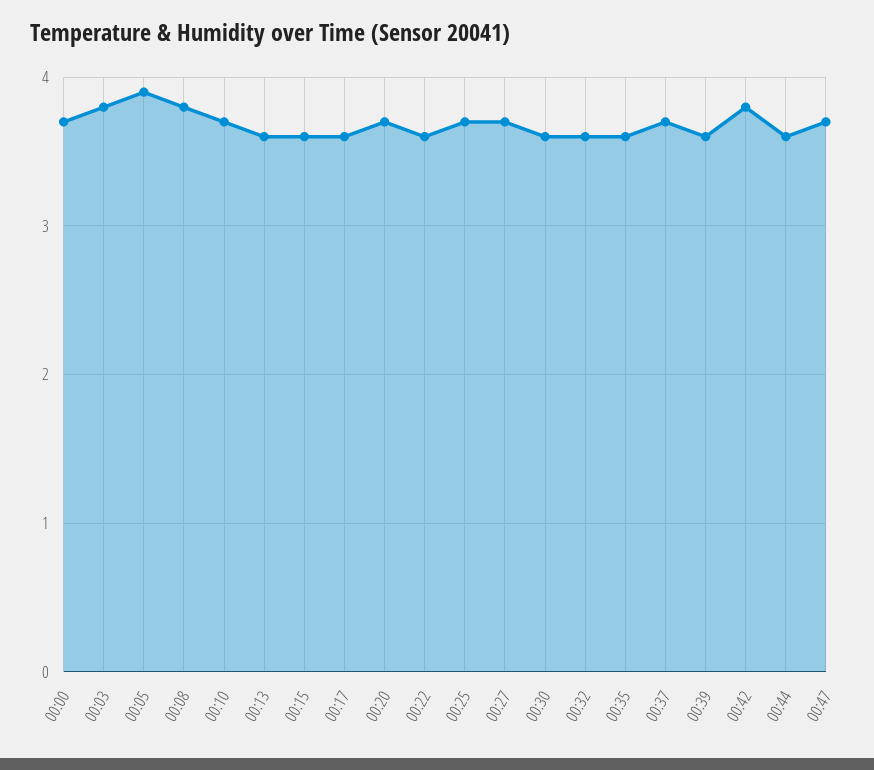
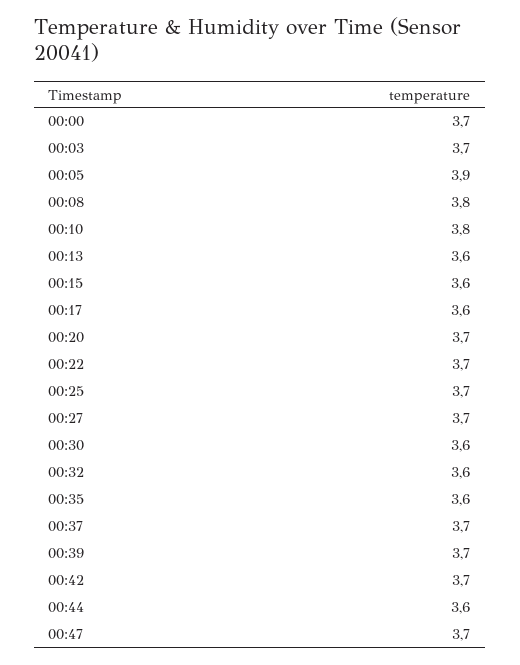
00:03: 3.8 -> 3.7
00:10: 3.7 -> 3.8
00:22: 3.6 -> 3.7
00:39: 3.6 -> 3.7
00:42: 3.8 -> 3.7

